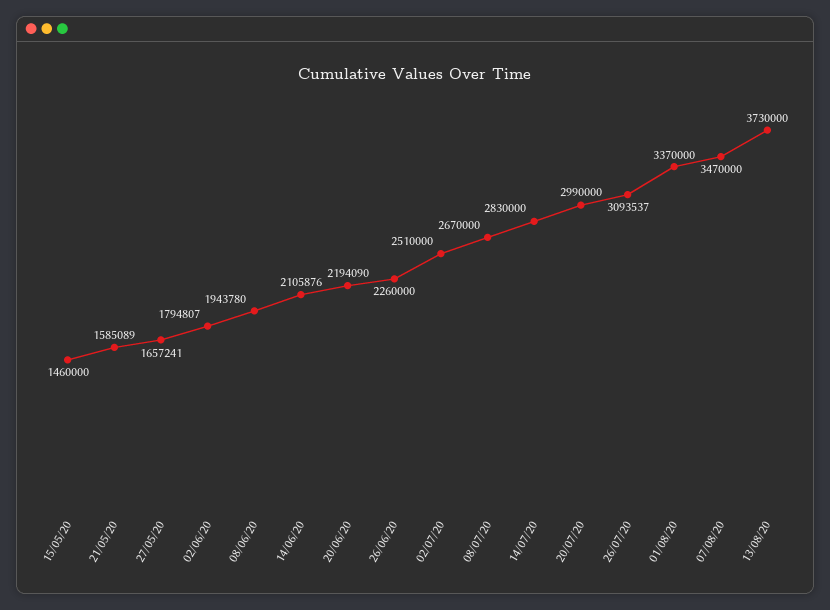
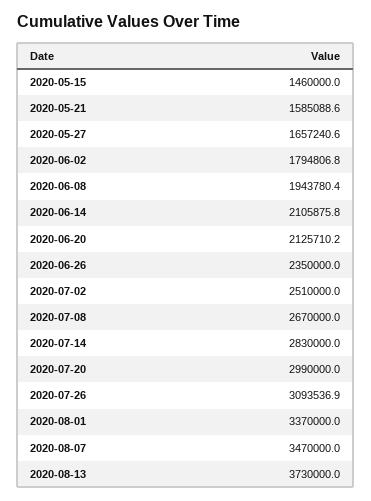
20/06/20: 2194090 -> 2125710.2
26/06/20: 2260000 -> 2350000

